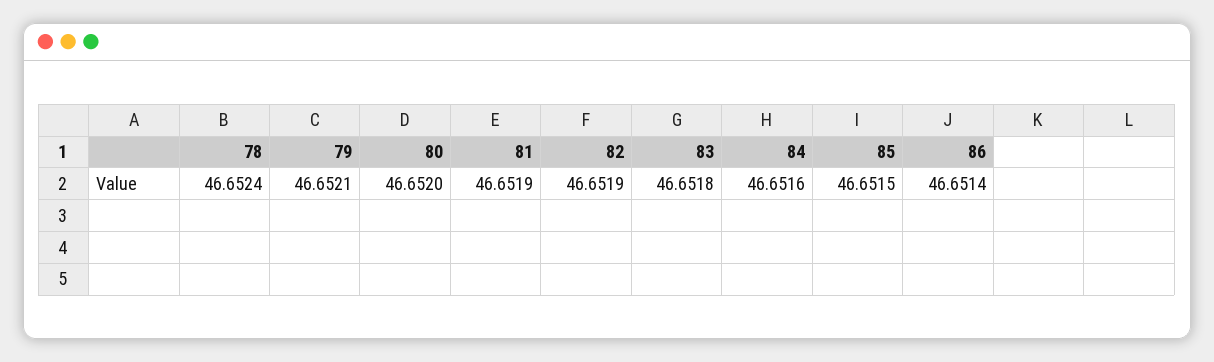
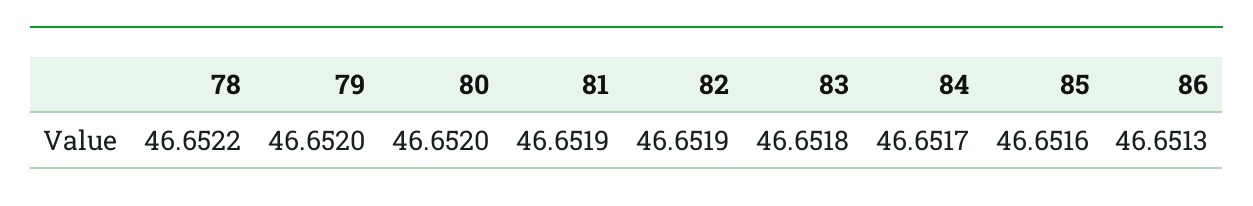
78: 46.6524 -> 46.6522
79: 46.6521 -> 46.652
84: 46.6516 -> 46.6517
85: 46.6515 -> 46.6516
86: 46.6514 -> 46.6513

